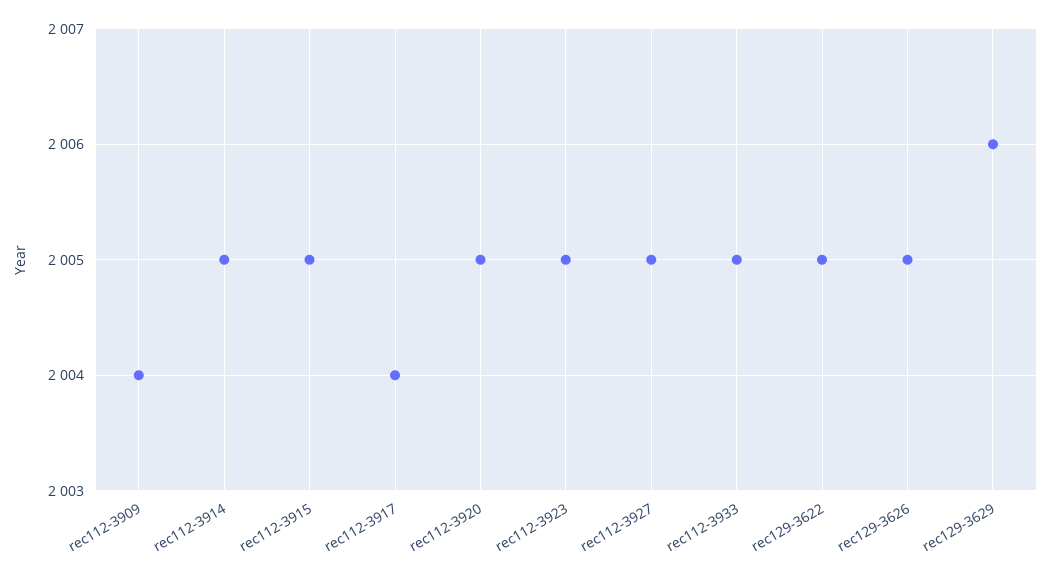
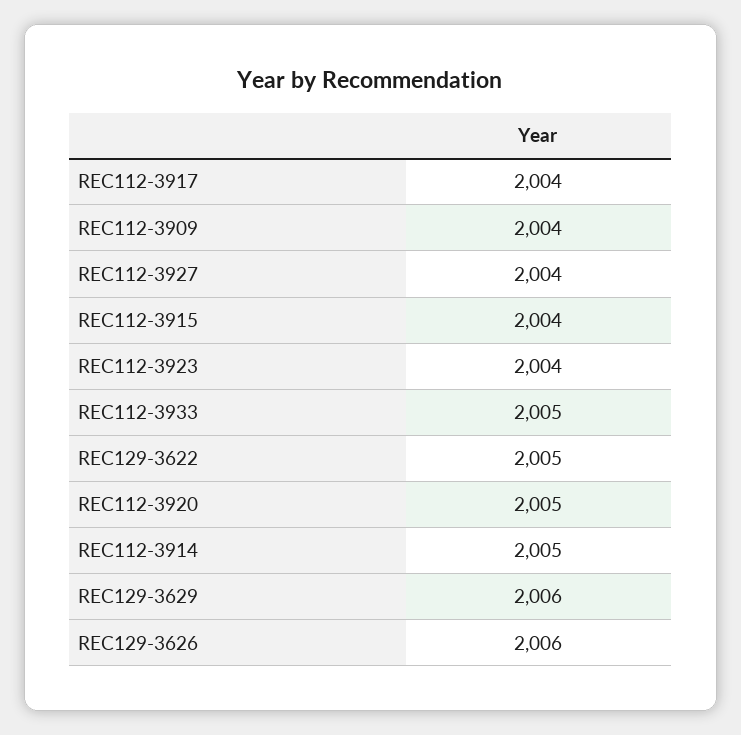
rec112-3915: 2005 -> 2004
rec112-3923: 2005 -> 2004
rec112-3927: 2005 -> 2004
rec129-3626: 2005 -> 2006

